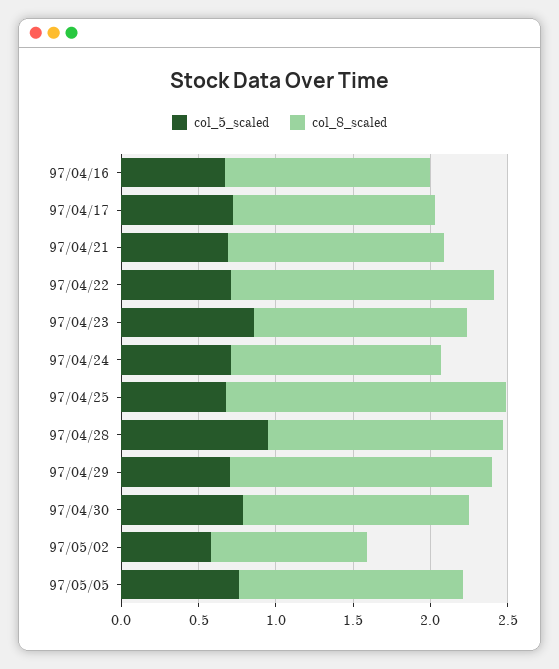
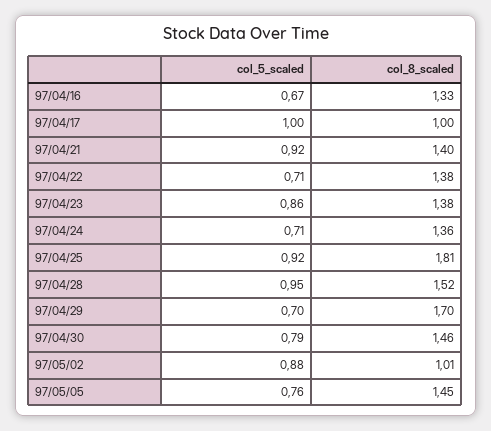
col_5_scaled, 97/04/17: 0.7 -> 1
col_8_scaled, 97/04/17: 1.3 -> 1
col_5_scaled, 97/04/21: 0.7 -> 0.92
col_8_scaled, 97/04/22: 1.7 -> 1.38
col_5_scaled, 97/04/25: 0.7 -> 0.92
col_5_scaled, 97/05/02: 0.6 -> 0.88

